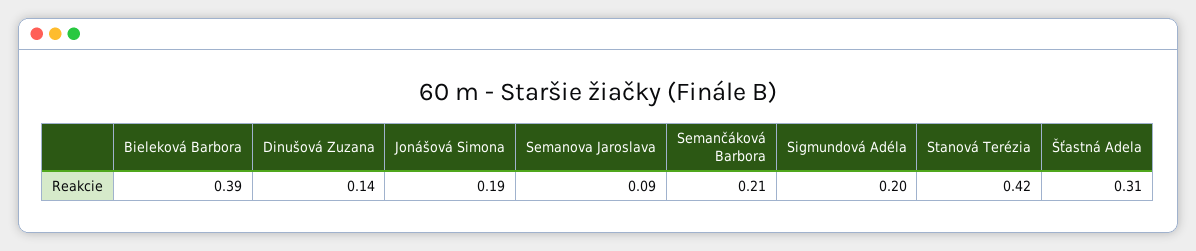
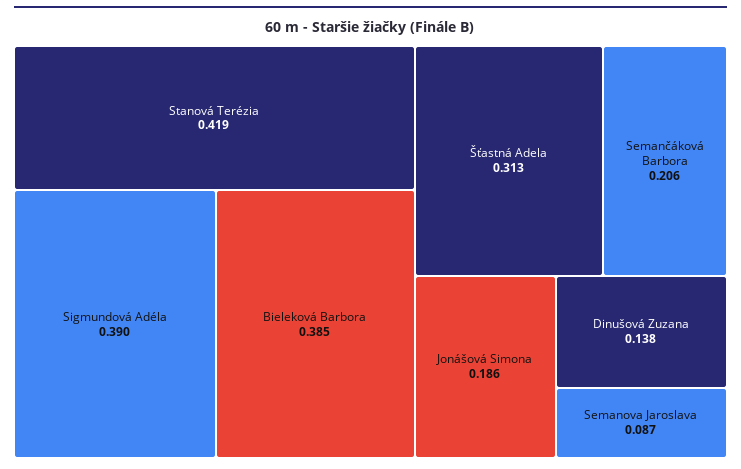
Sigmundová Adéla: 0.2 -> 0.39

